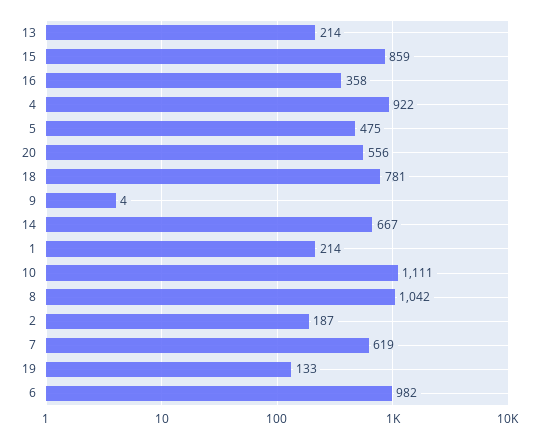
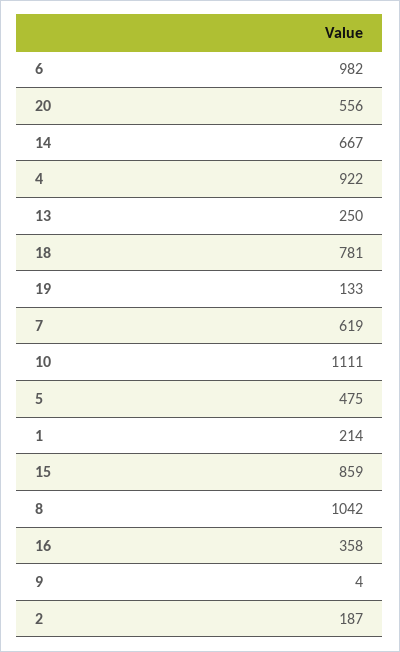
13: 214 -> 250

